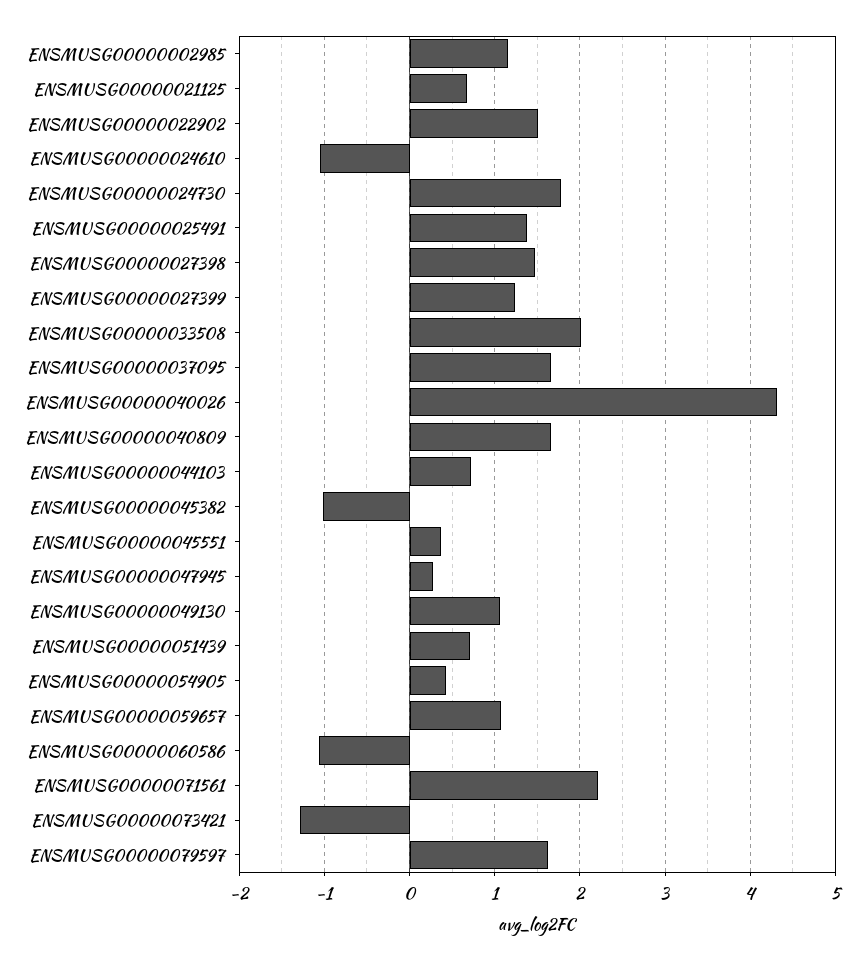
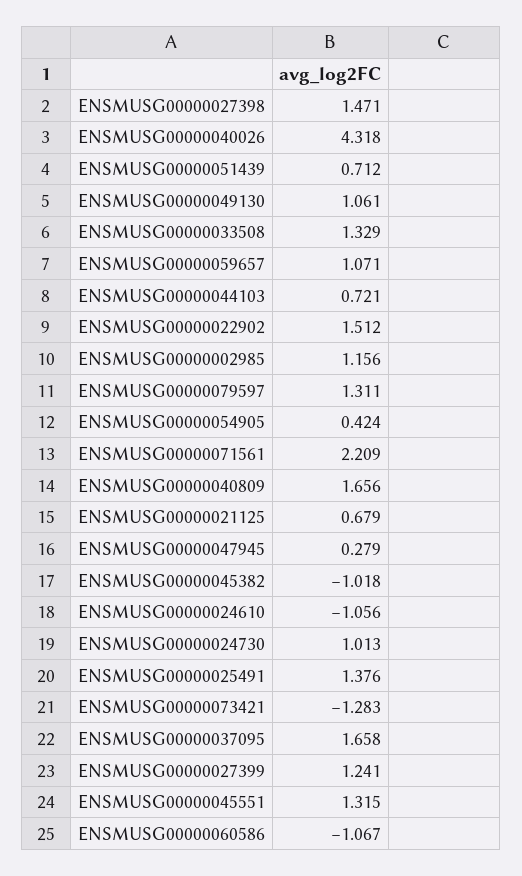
ENSMUSG00000024730: 1.8 -> 1.013
ENSMUSG00000033508: 2 -> 1.329
ENSMUSG00000045551: 0.4 -> 1.315
ENSMUSG00000079597: 1.6 -> 1.311

